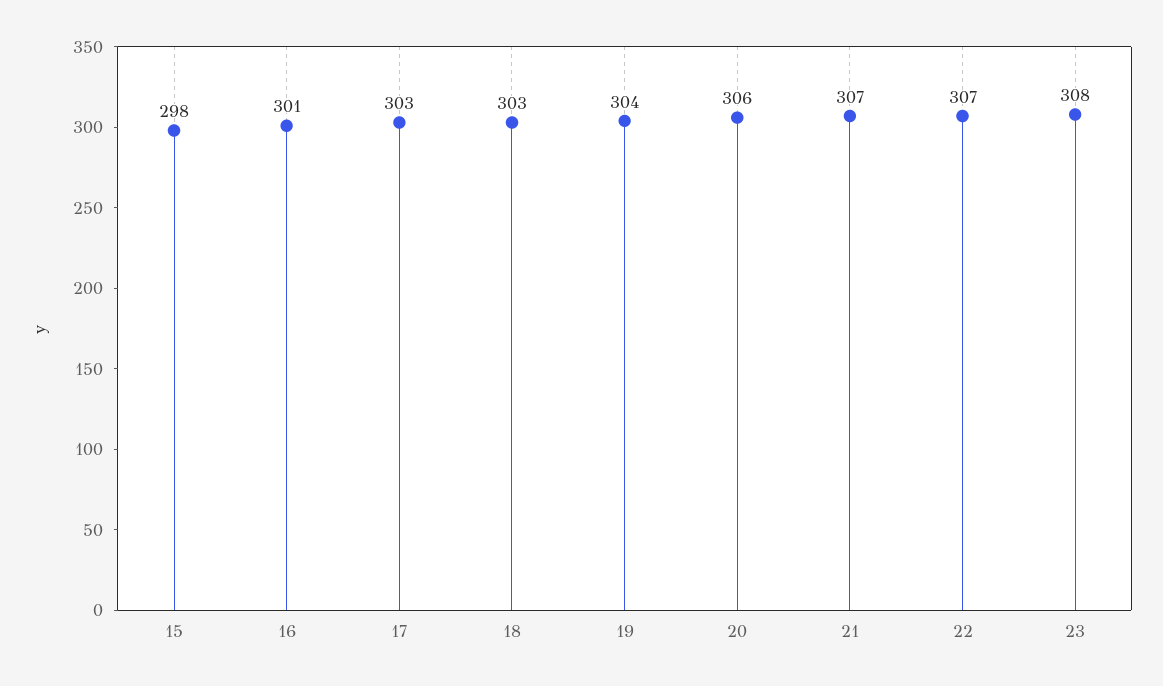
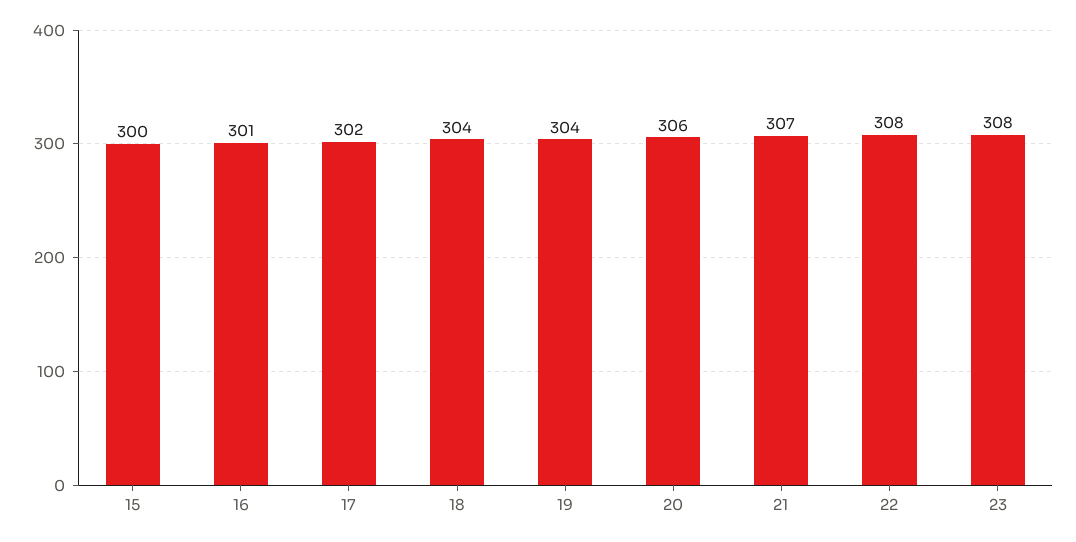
15: 298 -> 300
17: 303 -> 302
18: 303 -> 304
22: 307 -> 308

